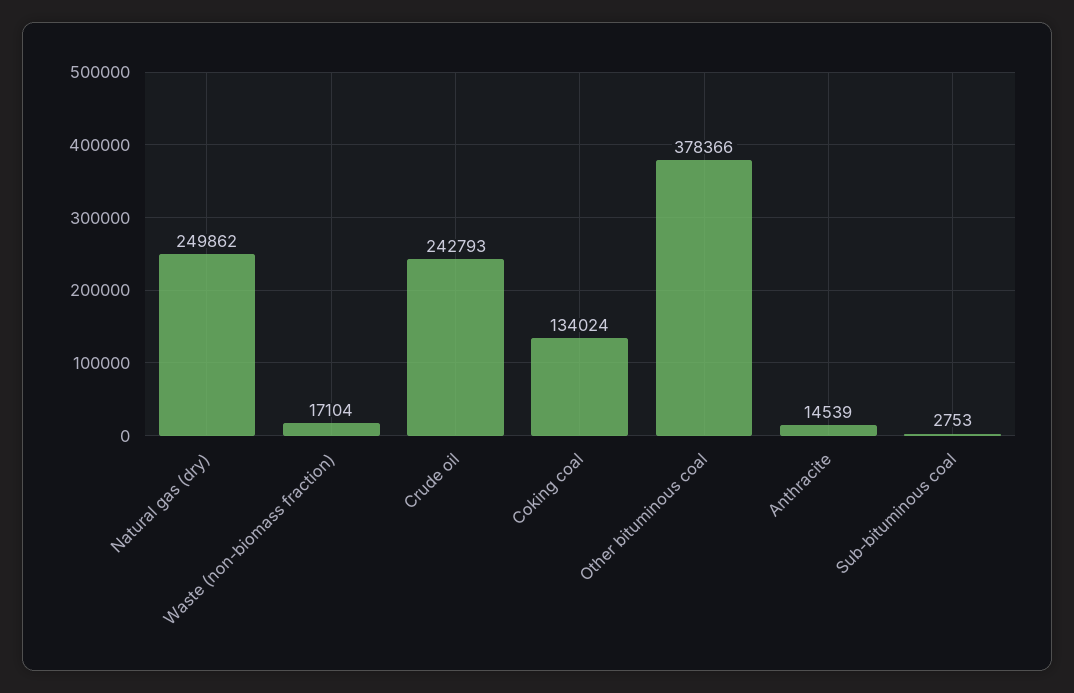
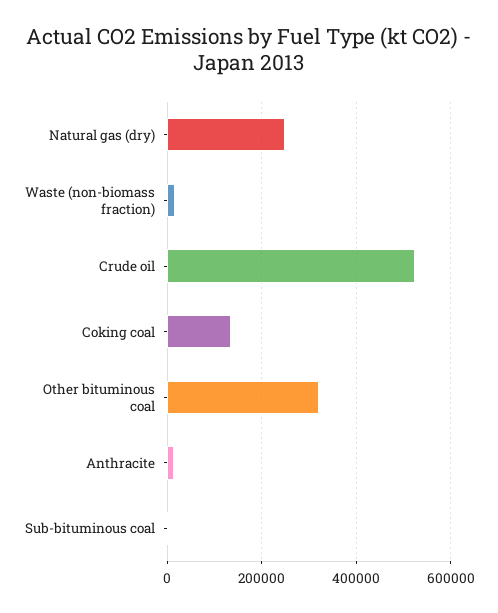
Crude oil: 242793 -> 520000
Other bituminous coal: 378366 -> 320000

